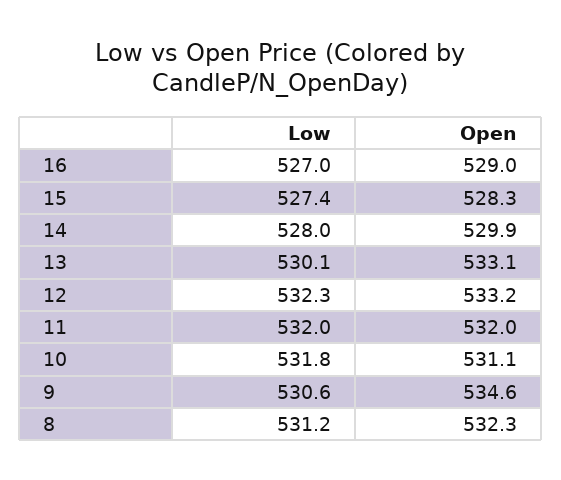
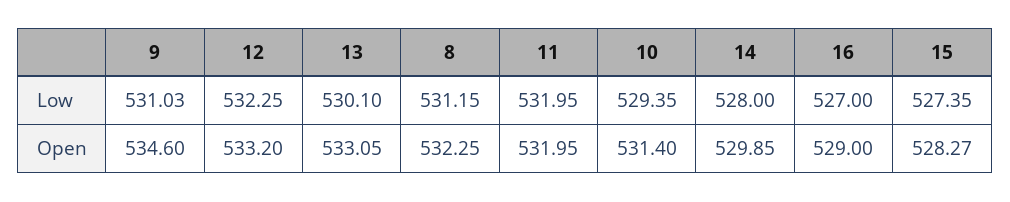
Low, 10: 531.8 -> 529.35
Open, 10: 531.1 -> 531.4
Low, 9: 530.6 -> 531.03

